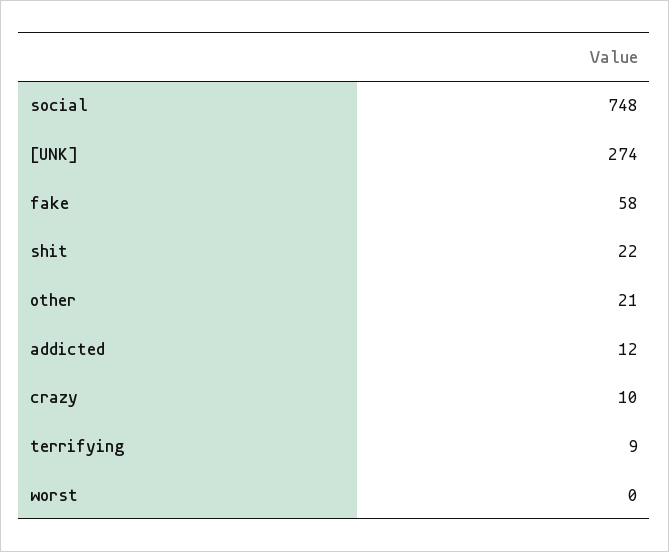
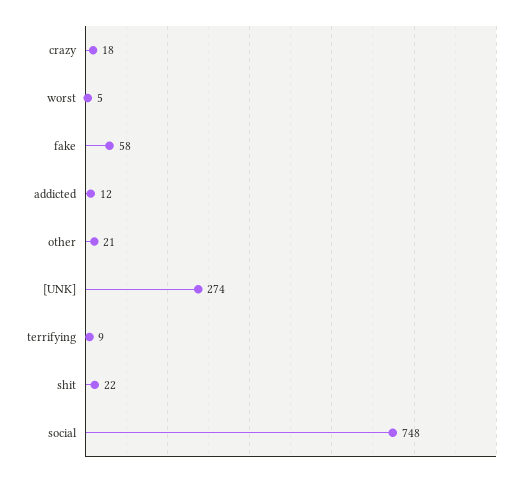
crazy: 10 -> 18
worst: 0 -> 5

